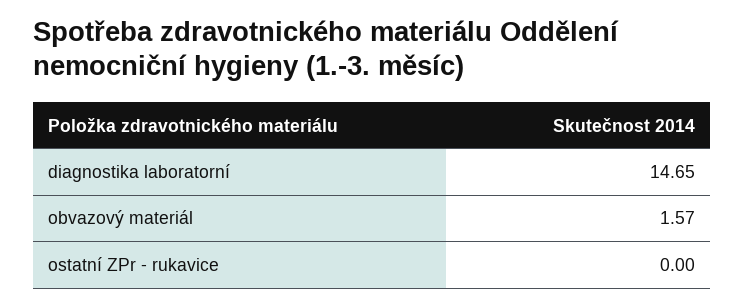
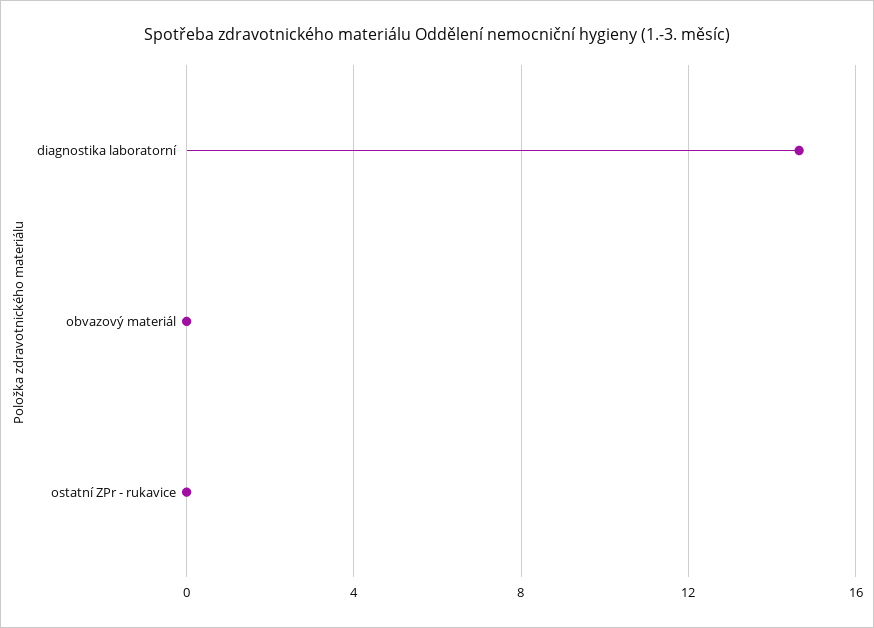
obvazový materiál: 1.57 -> 0

